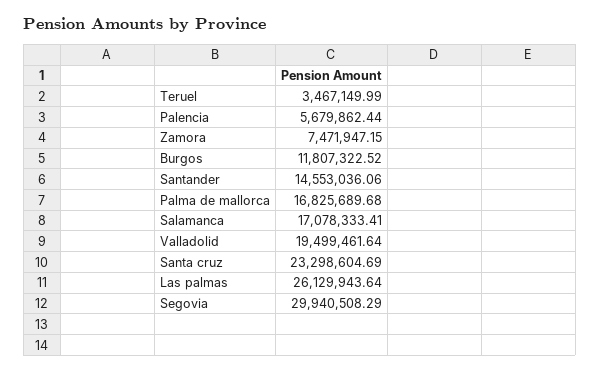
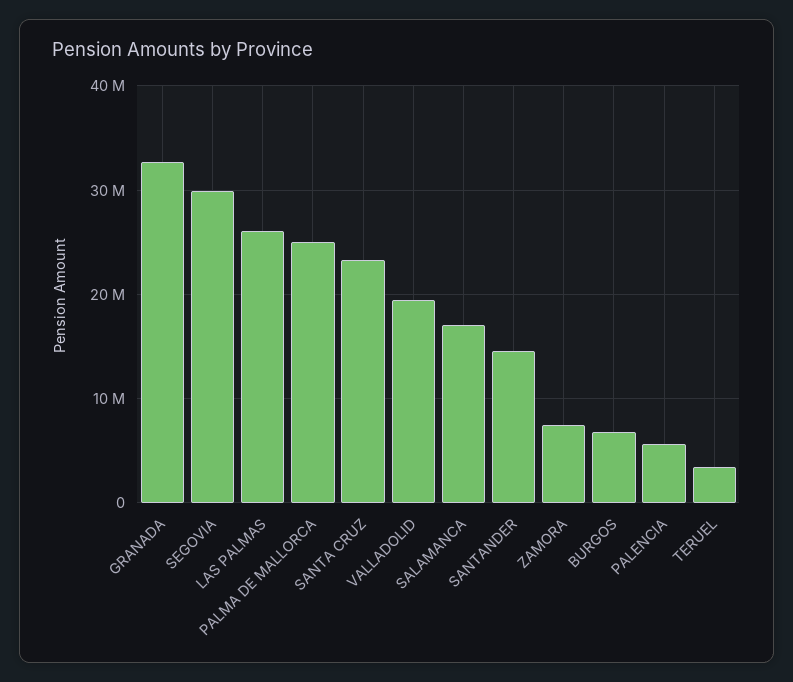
Burgos: 11807322.52 -> 7000000
Palma de mallorca: 16825689.68 -> 25000000
GRANADA: none -> 33000000

